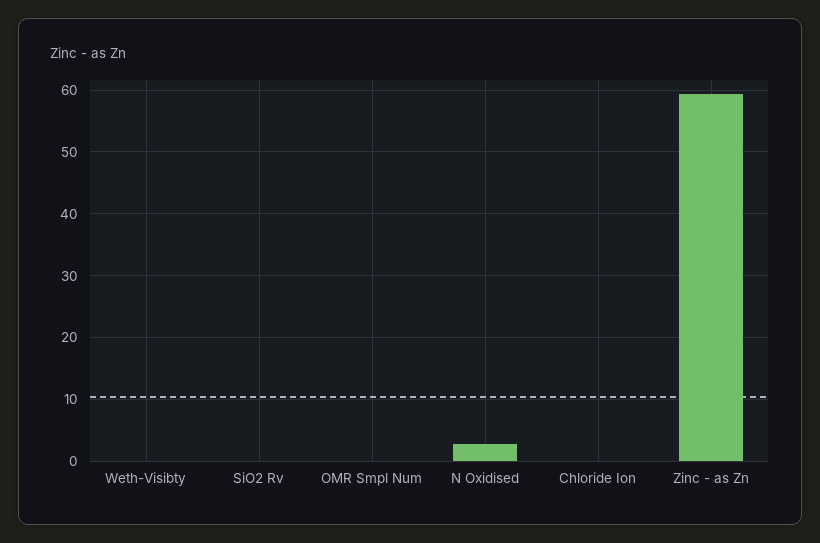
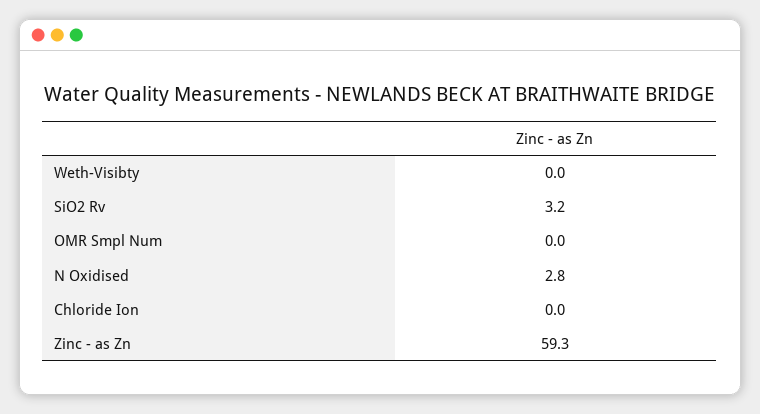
SiO2 Rv: 0 -> 3.2

